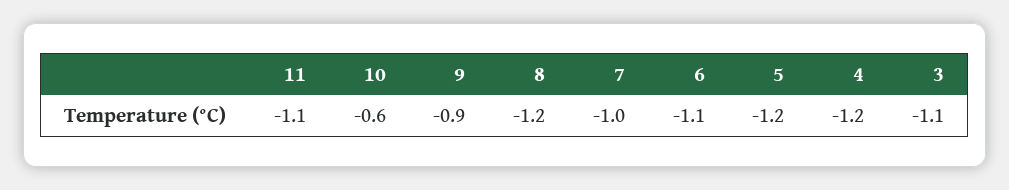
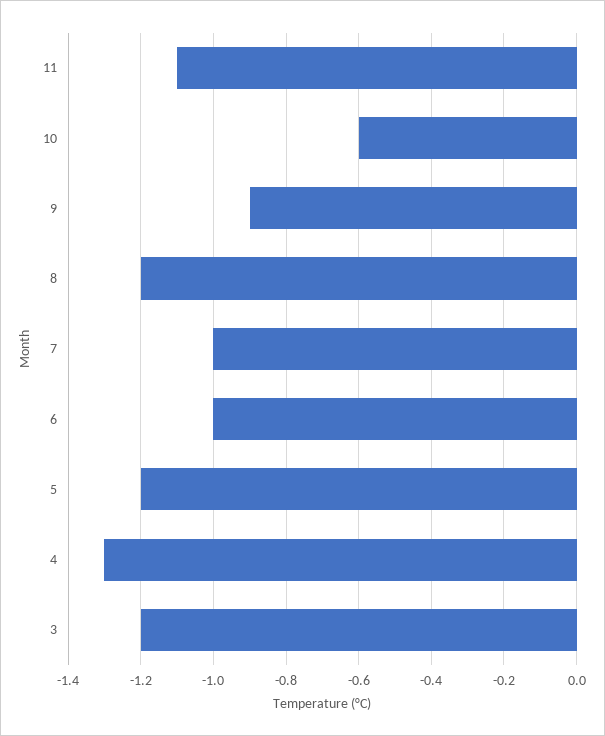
6: -1.1 -> -1
4: -1.2 -> -1.3
3: -1.1 -> -1.2

